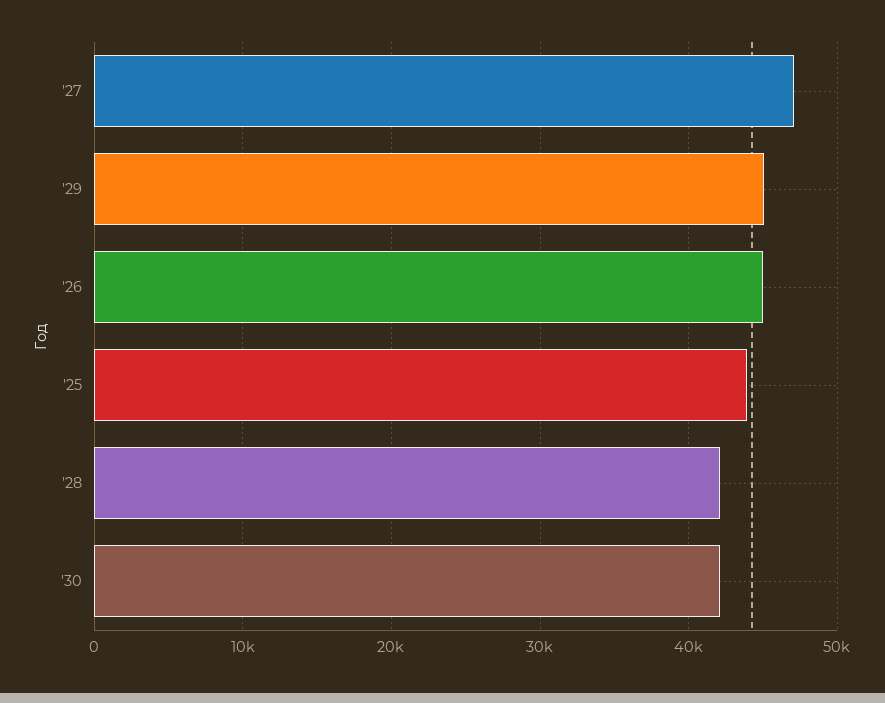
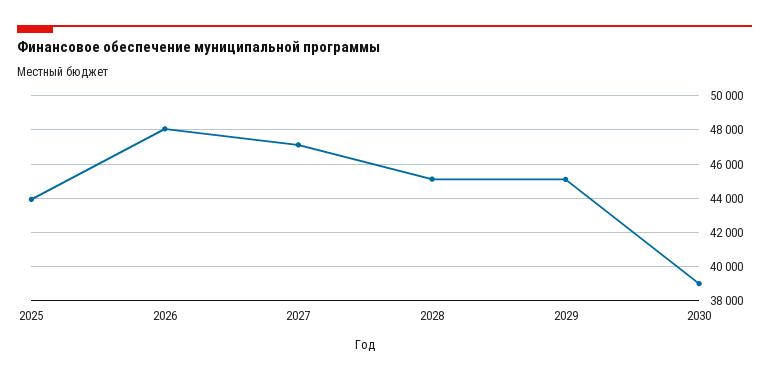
'26: 45000 -> 48000
'28: 42000 -> 45000
'30: 42000 -> 39000

